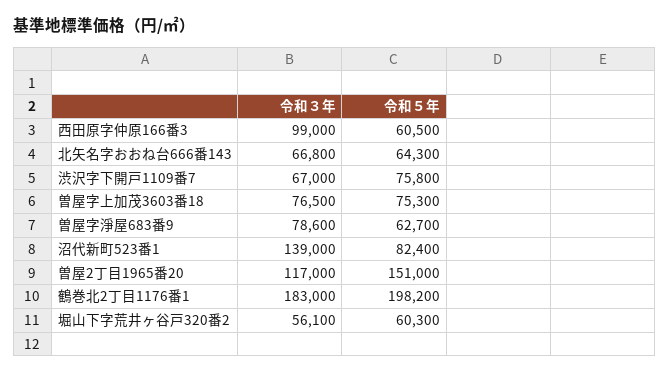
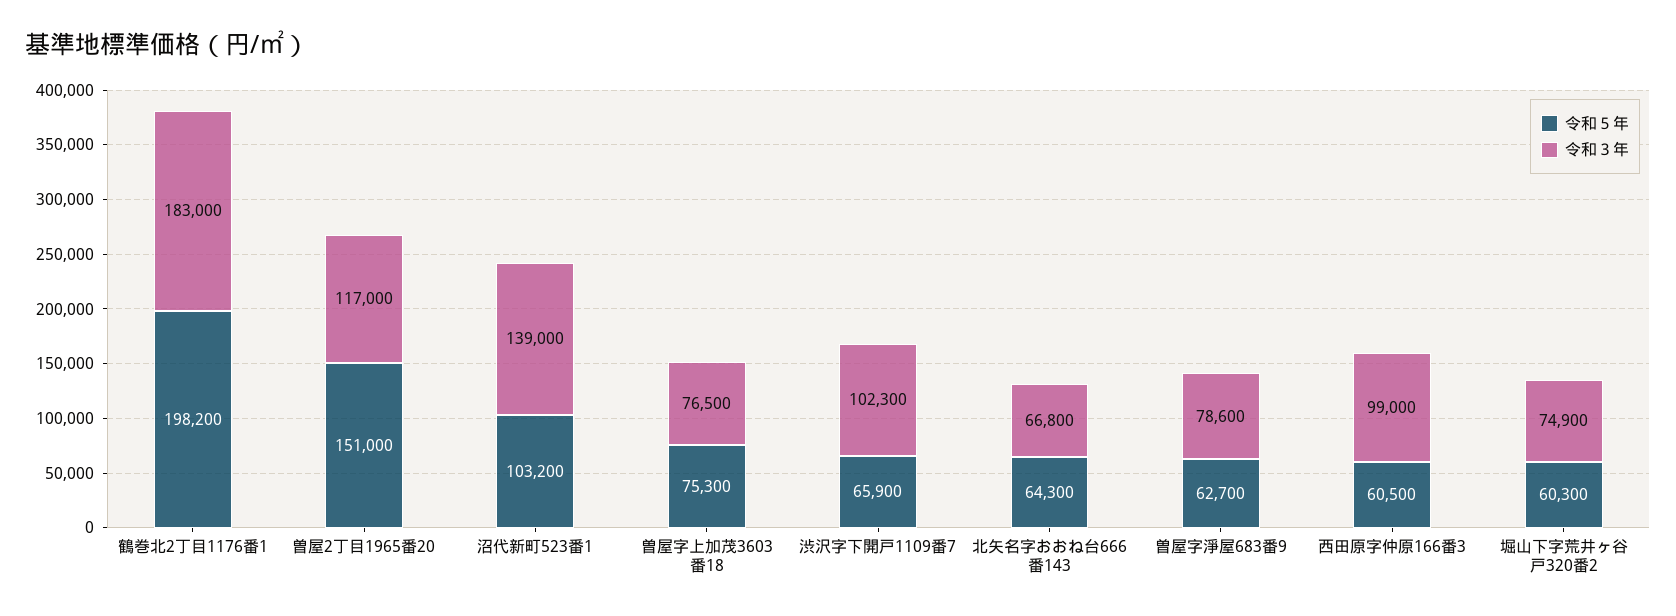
令和３年, 渋沢字下開戸1109番7: 67000 -> 102300
令和５年, 渋沢字下開戸1109番7: 75800 -> 65900
令和５年, 沼代新町523番1: 82400 -> 103200
令和３年, 堀山下字荒井ヶ谷戸320番2: 56100 -> 74900

